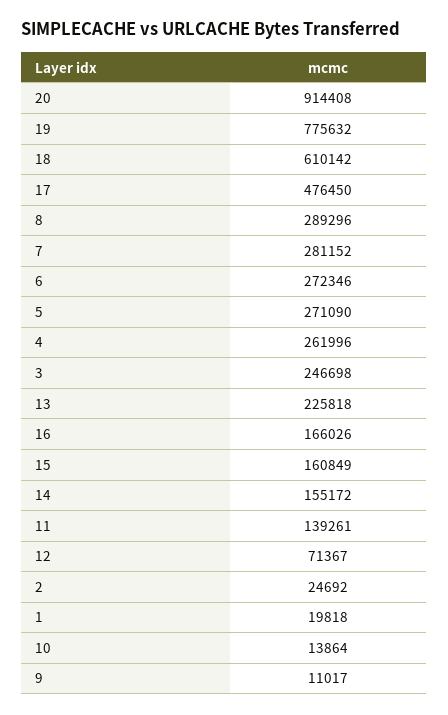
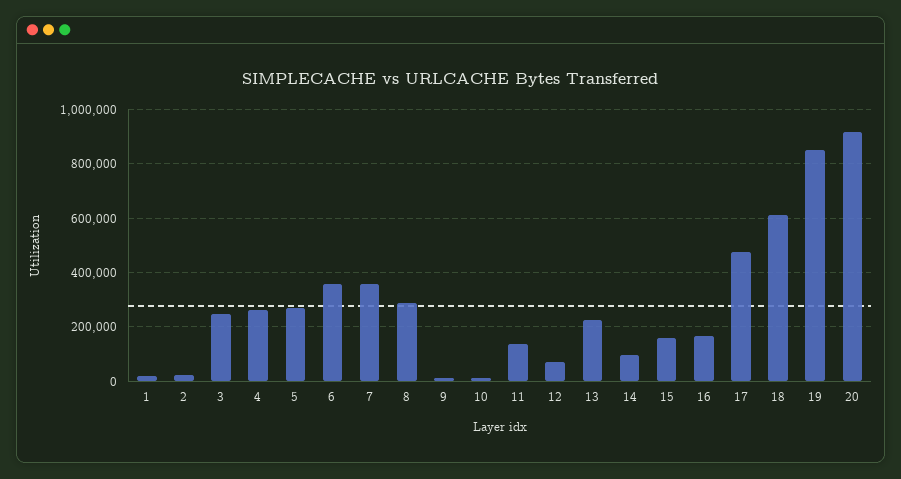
19: 775632 -> 850000
7: 281152 -> 350000
6: 272346 -> 350000
14: 155172 -> 100000

